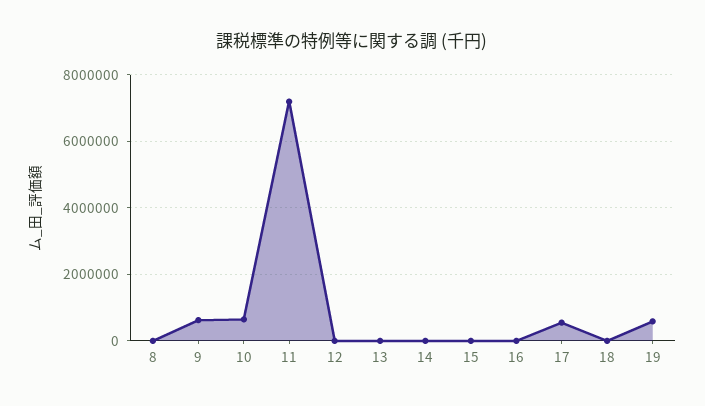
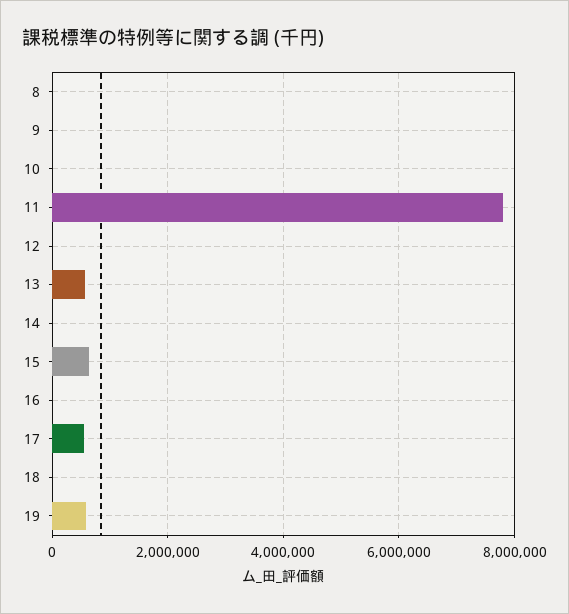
9: 600000 -> 0
10: 600000 -> 0
11: 7200000 -> 7800000
13: 0 -> 600000
15: 0 -> 600000

